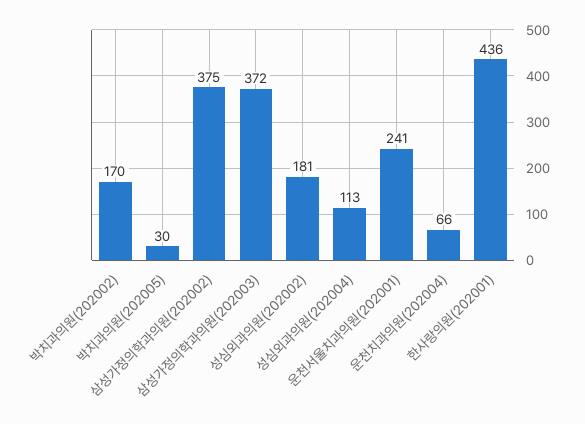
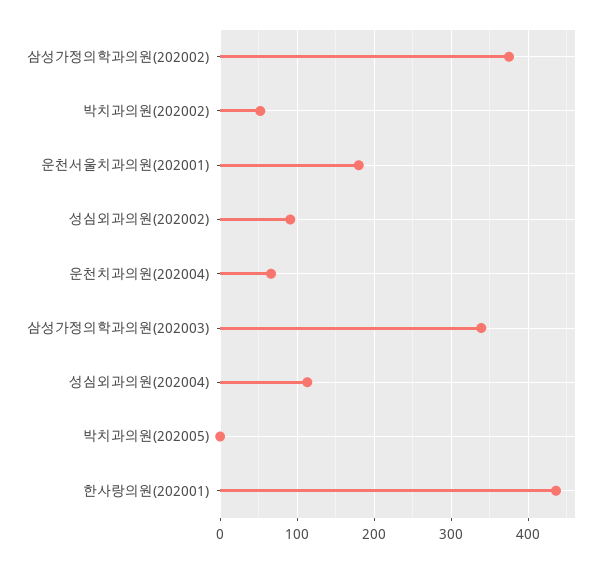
박치과의원(202002): 170 -> 50
박치과의원(202005): 30 -> 0
삼성가정의학과의원(202003): 372 -> 340
성심외과의원(202002): 181 -> 90
운천서울치과의원(202001): 241 -> 180

